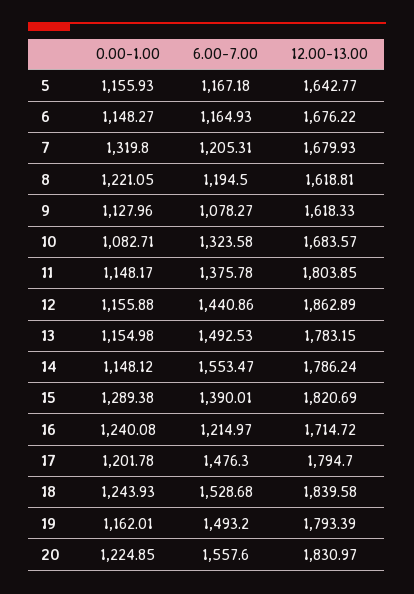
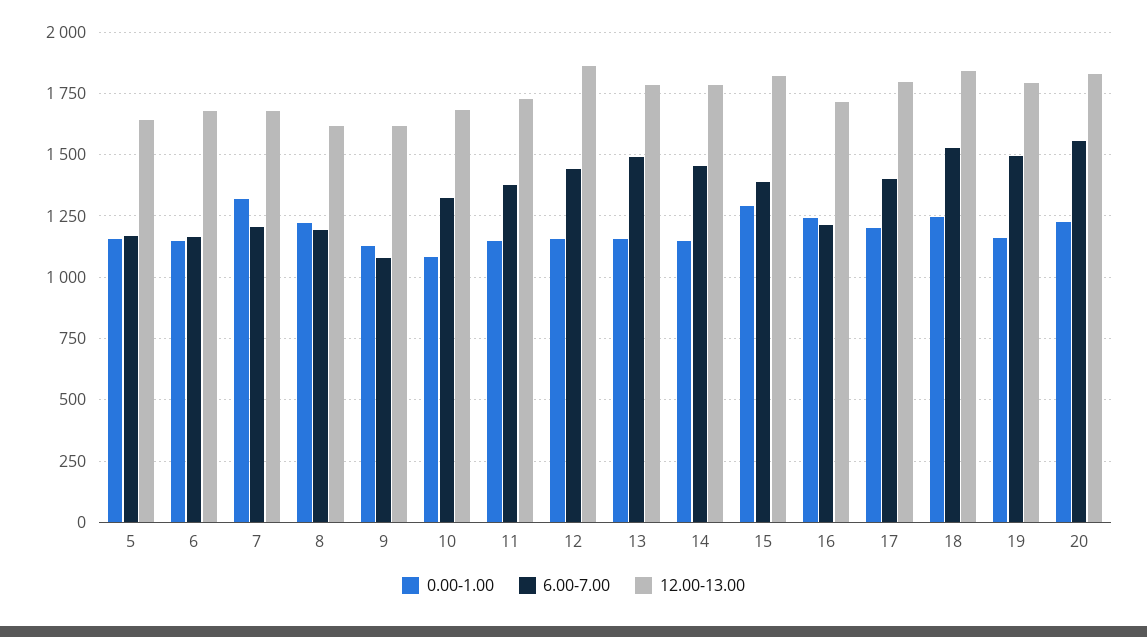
12.00-13.00, 11: 1803.85 -> 1725
6.00-7.00, 14: 1553.47 -> 1450
6.00-7.00, 17: 1476.3 -> 1400

